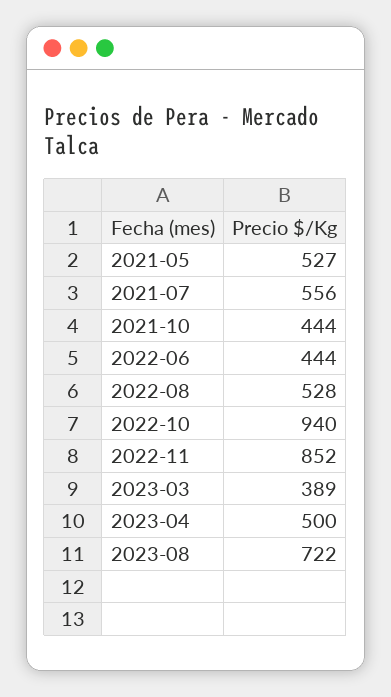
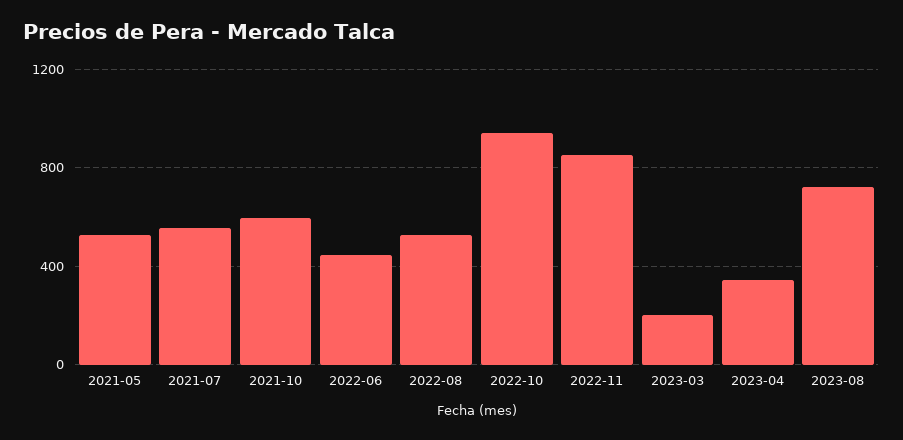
2021-10: 444 -> 600
2023-03: 389 -> 200
2023-04: 500 -> 350

